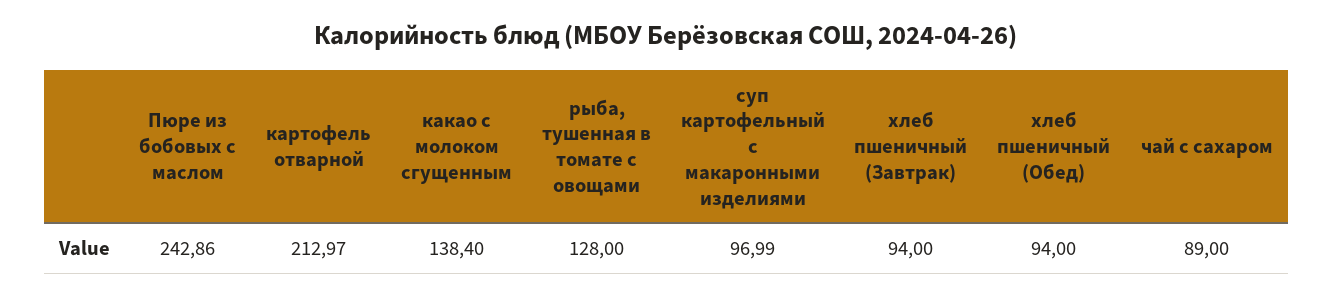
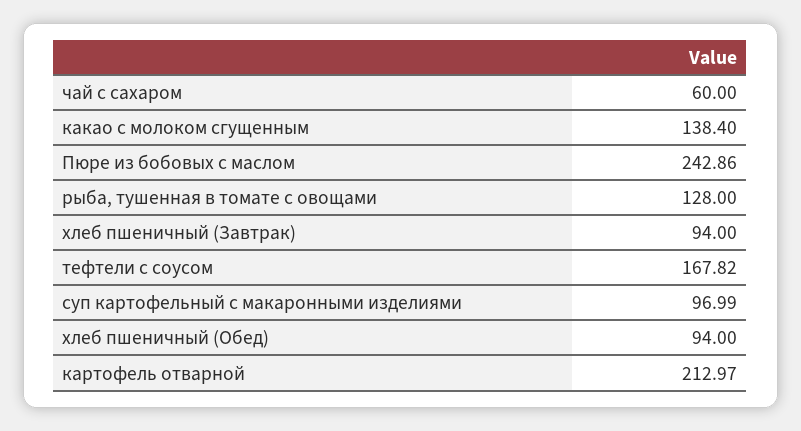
чай с сахаром: 89 -> 60
тефтели с соусом: none -> 167.82

